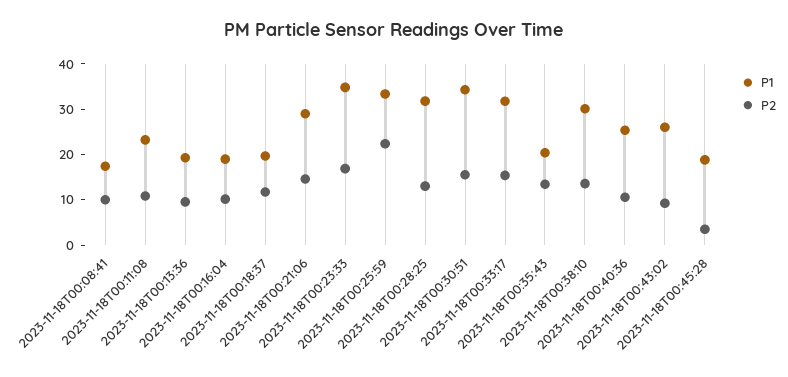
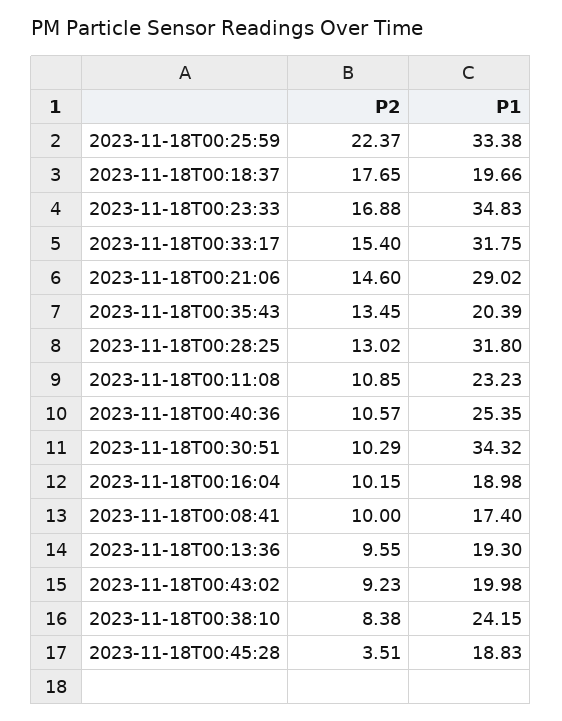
P2, 2023-11-18T00:18:37: 12 -> 17.65
P2, 2023-11-18T00:30:51: 16 -> 10.29
P1, 2023-11-18T00:38:10: 30 -> 24.15
P2, 2023-11-18T00:38:10: 14 -> 8.38
P1, 2023-11-18T00:43:02: 26 -> 19.98

